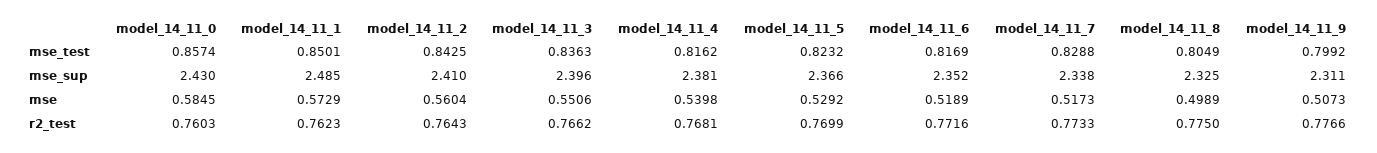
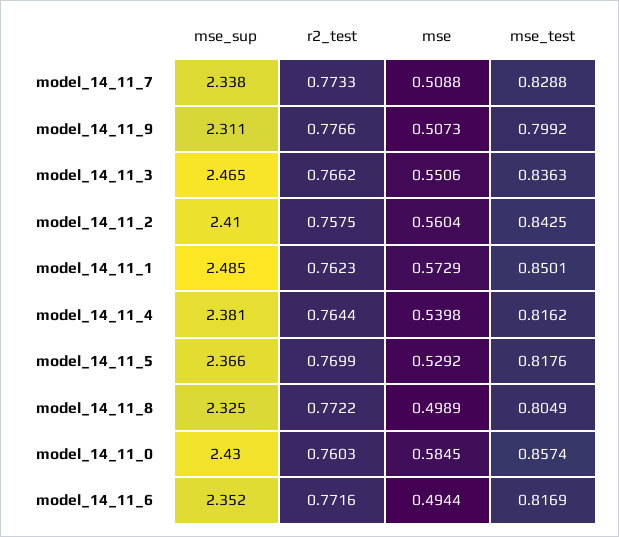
model_14_11_5, mse_test: 0.8232 -> 0.8176
model_14_11_3, mse_sup: 2.396 -> 2.465
model_14_11_6, mse: 0.5189 -> 0.4944
model_14_11_7, mse: 0.5173 -> 0.5088
model_14_11_2, r2_test: 0.7643 -> 0.7575
model_14_11_4, r2_test: 0.7681 -> 0.7644
model_14_11_8, r2_test: 0.775 -> 0.7722

